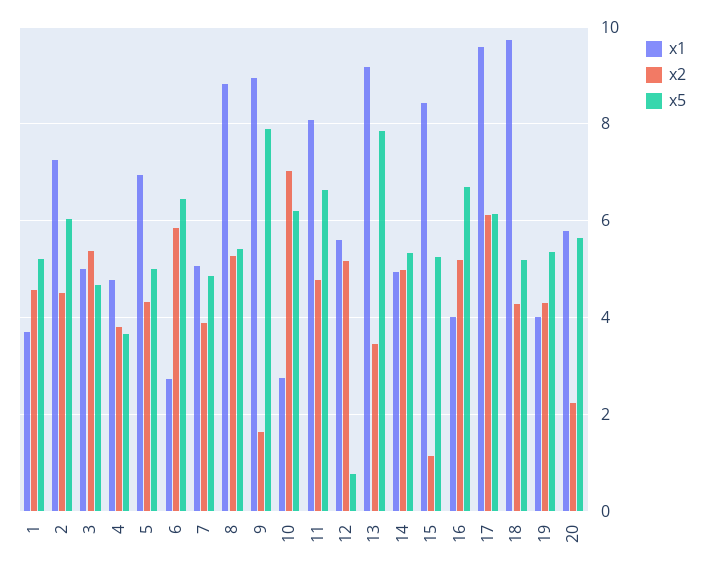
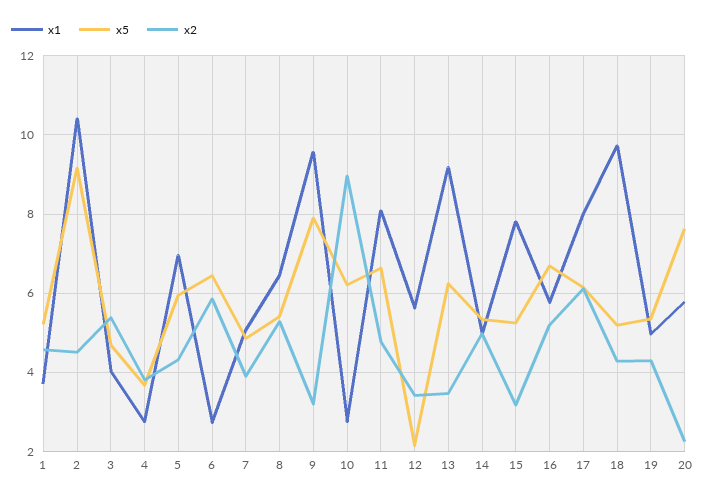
x1, 2: 7.2 -> 10.4
x5, 2: 6 -> 9.2
x1, 3: 5 -> 4
x1, 4: 4.8 -> 2.8
x5, 5: 5 -> 6
x1, 8: 8.8 -> 6.4
x1, 9: 9 -> 9.6
x2, 9: 1.6 -> 3.2
x2, 10: 7 -> 9
x2, 12: 5.2 -> 3.4
x5, 12: 0.8 -> 2.2
x5, 13: 7.8 -> 6.2
x1, 15: 8.4 -> 7.8
x2, 15: 1.2 -> 3.2
x1, 16: 4 -> 5.8
x1, 17: 9.6 -> 8
x1, 19: 4 -> 5
x5, 20: 5.6 -> 7.6

